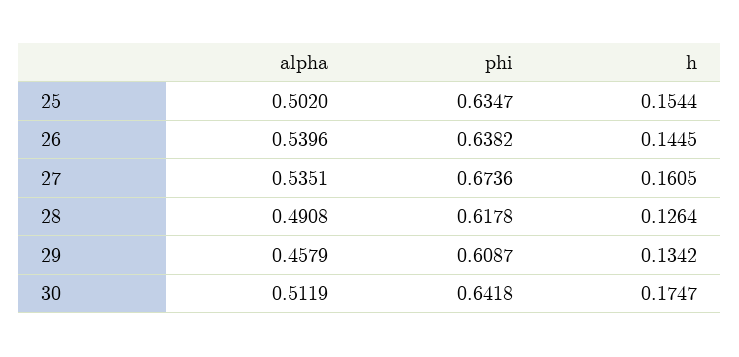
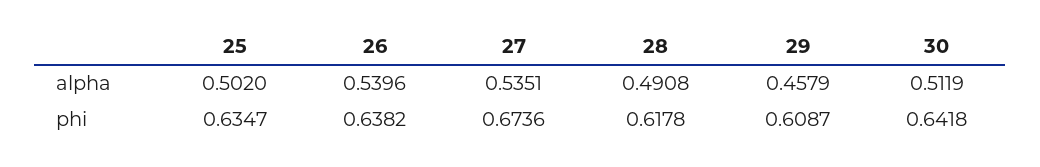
h, 25: 0.1544 -> none
h, 26: 0.1445 -> none
h, 27: 0.1605 -> none
h, 28: 0.1264 -> none
h, 29: 0.1342 -> none
h, 30: 0.1747 -> none

